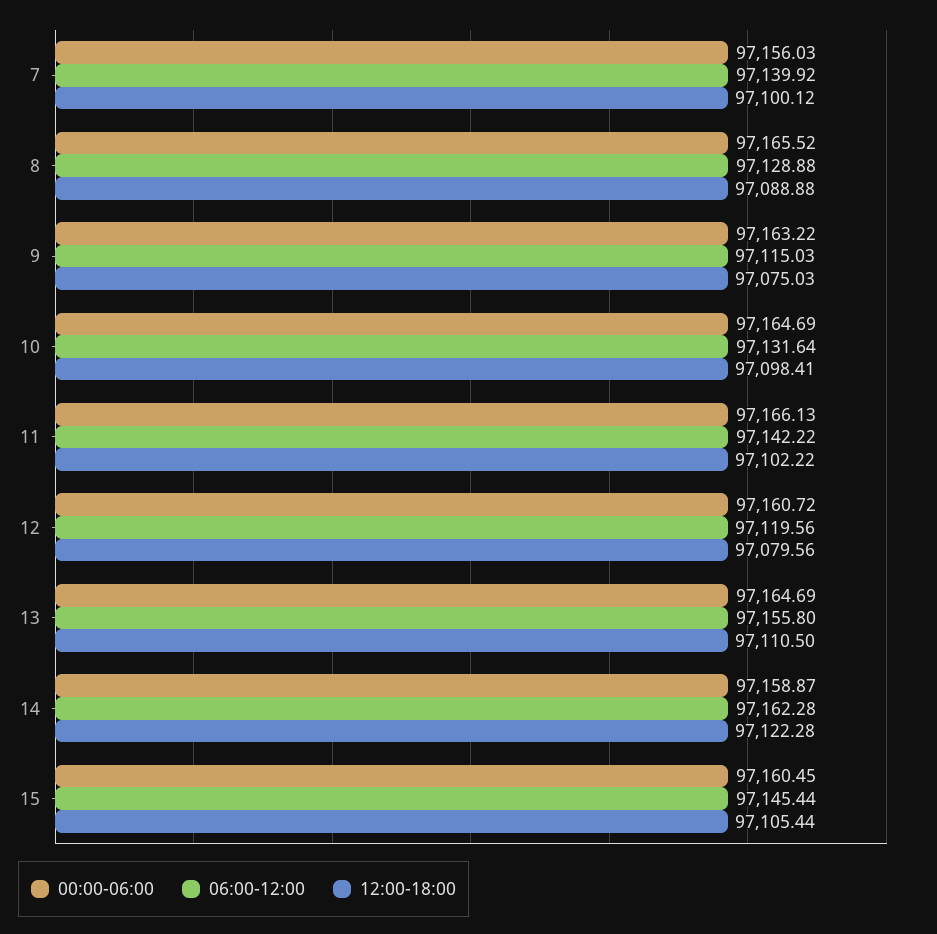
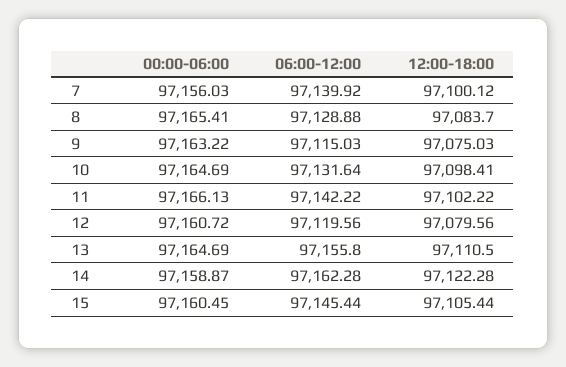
00:00-06:00, 8: 97165.52 -> 97165.41
12:00-18:00, 8: 97088.88 -> 97083.7

